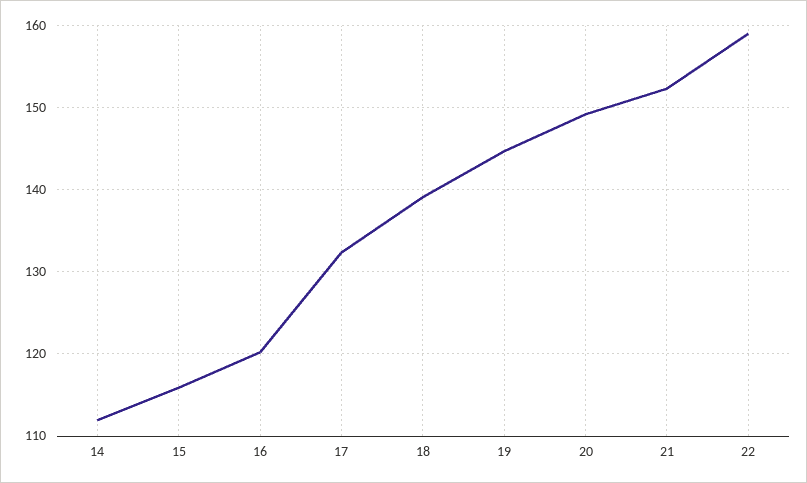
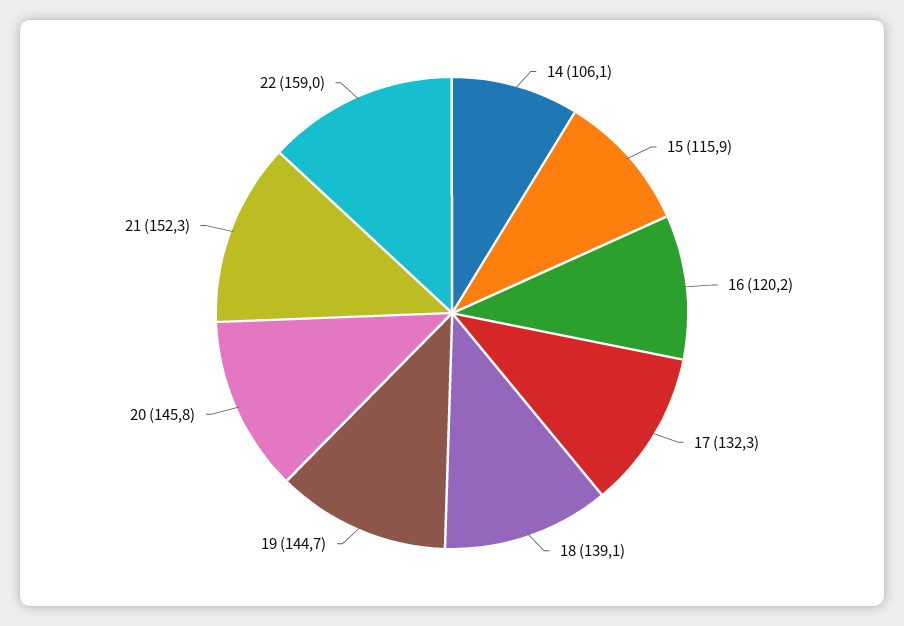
14: 112 -> 106.1
20: 149 -> 145.8

